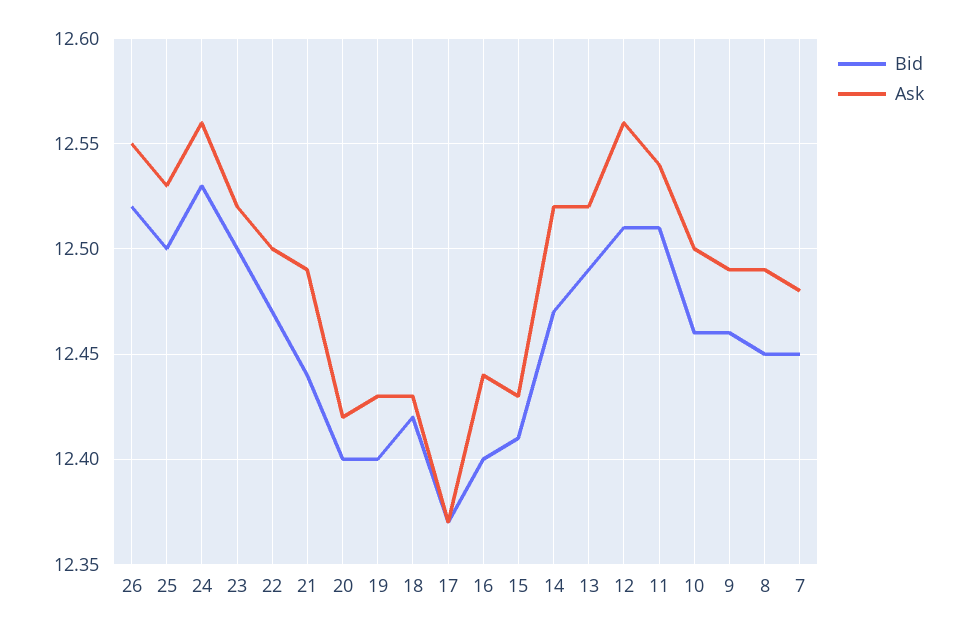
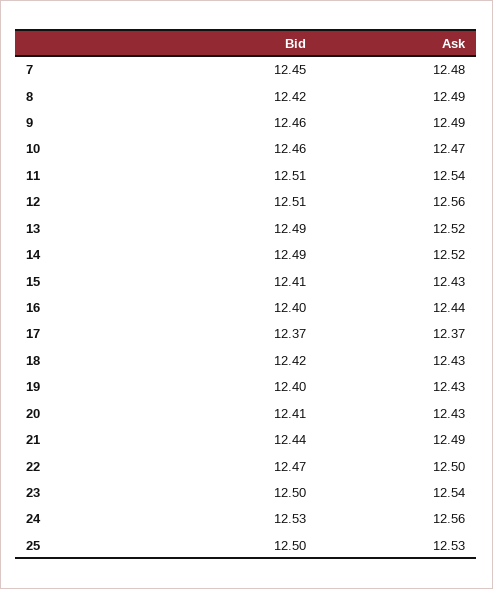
Bid, 26: 12.52 -> none
Ask, 26: 12.55 -> none
Ask, 23: 12.52 -> 12.54
Bid, 20: 12.4 -> 12.41
Ask, 20: 12.42 -> 12.43
Bid, 14: 12.47 -> 12.49
Ask, 10: 12.5 -> 12.47
Bid, 8: 12.45 -> 12.42

